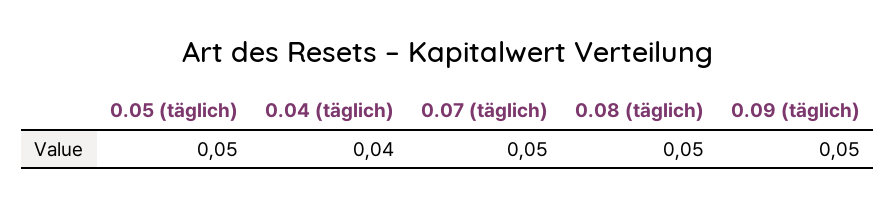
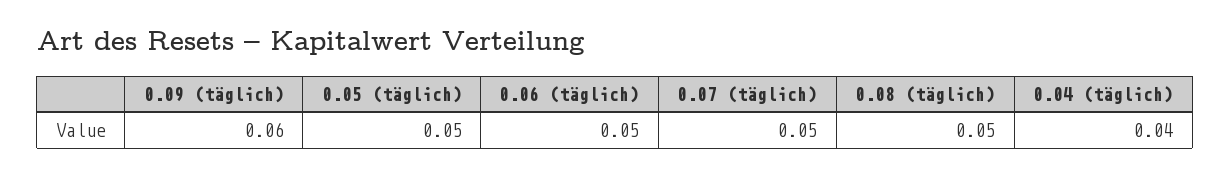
0.09 (täglich): 0.05 -> 0.06
0.06 (täglich): none -> 0.05

